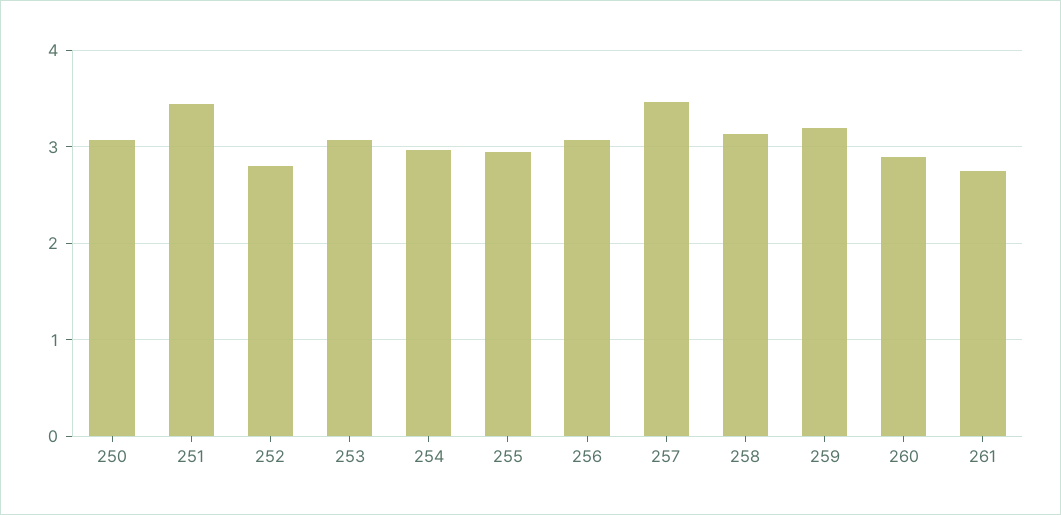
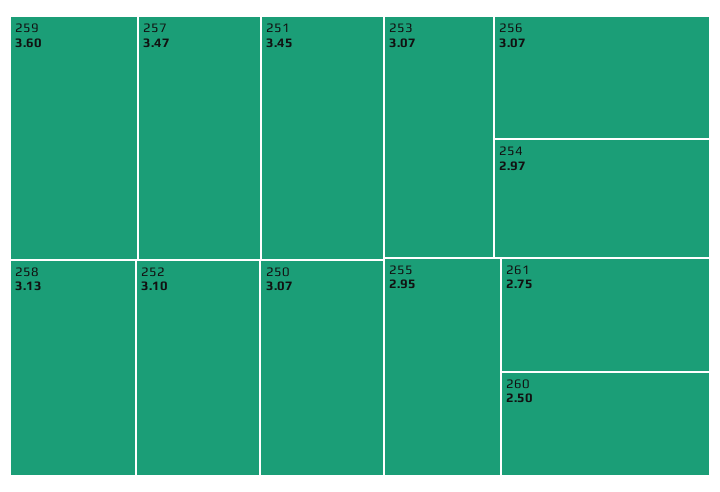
252: 2.8 -> 3.1
259: 3.2 -> 3.6
260: 2.9 -> 2.5

